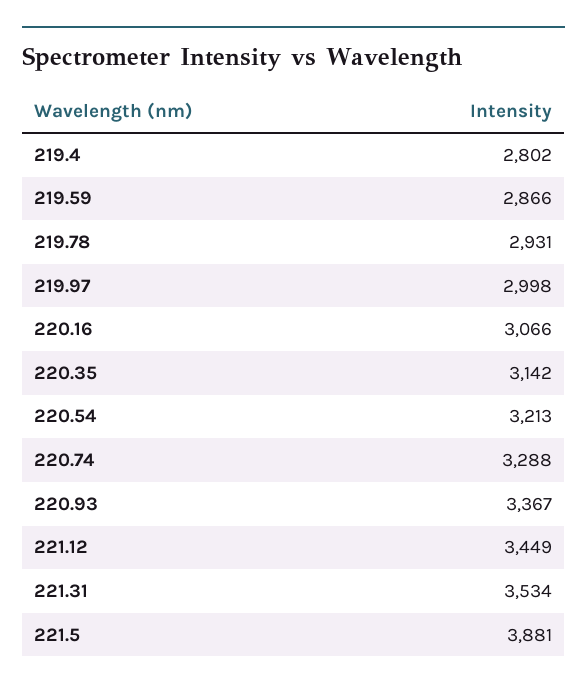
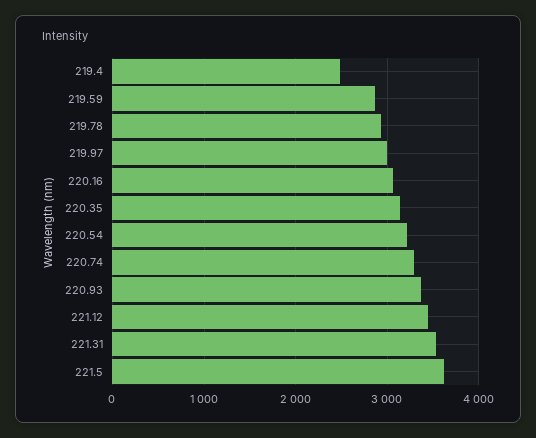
219.4: 2802 -> 2500
221.5: 3881 -> 3600

